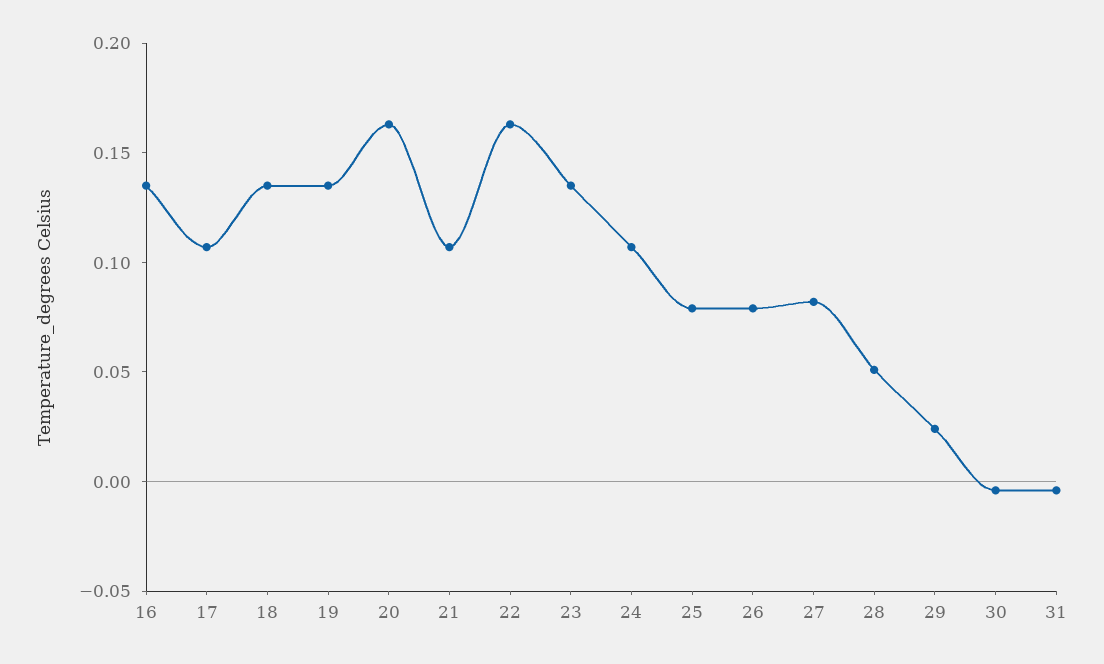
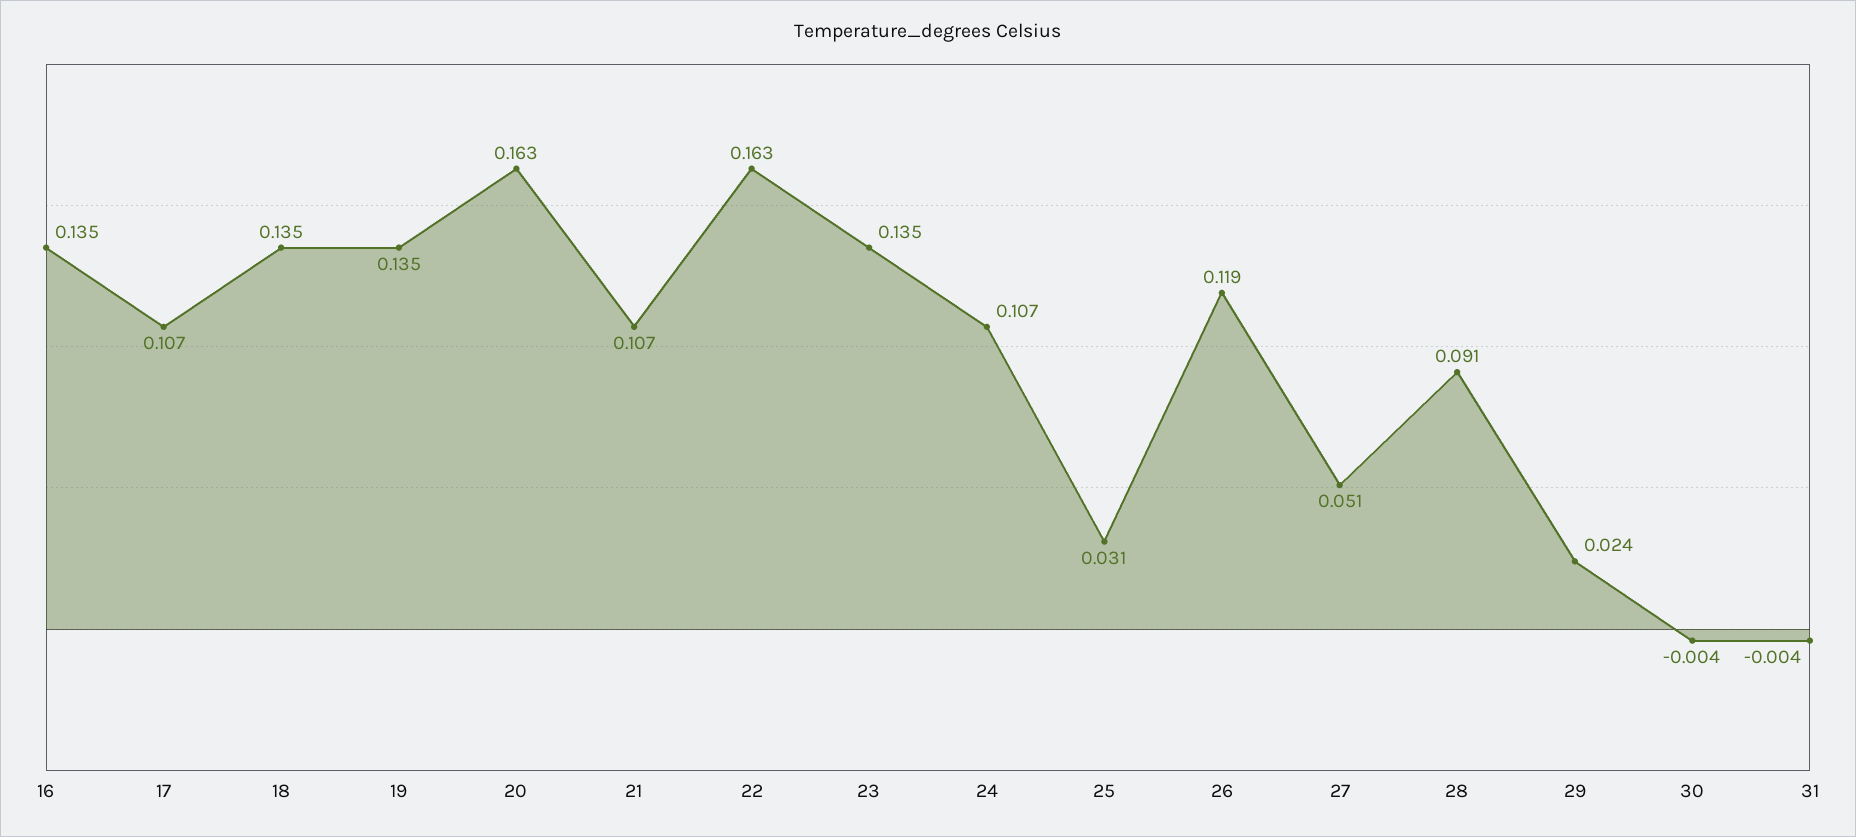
25: 0.08 -> 0.031
26: 0.08 -> 0.119
27: 0.08 -> 0.051
28: 0.05 -> 0.091

